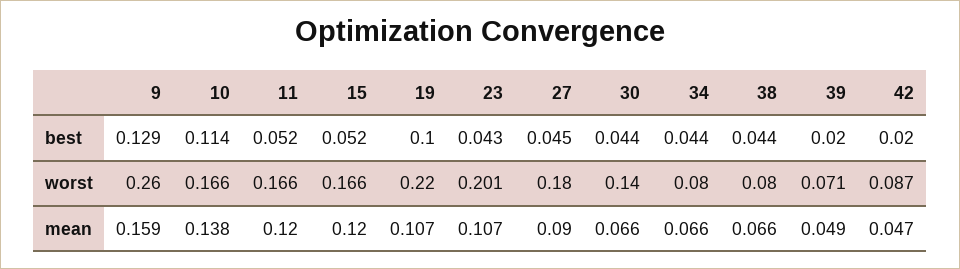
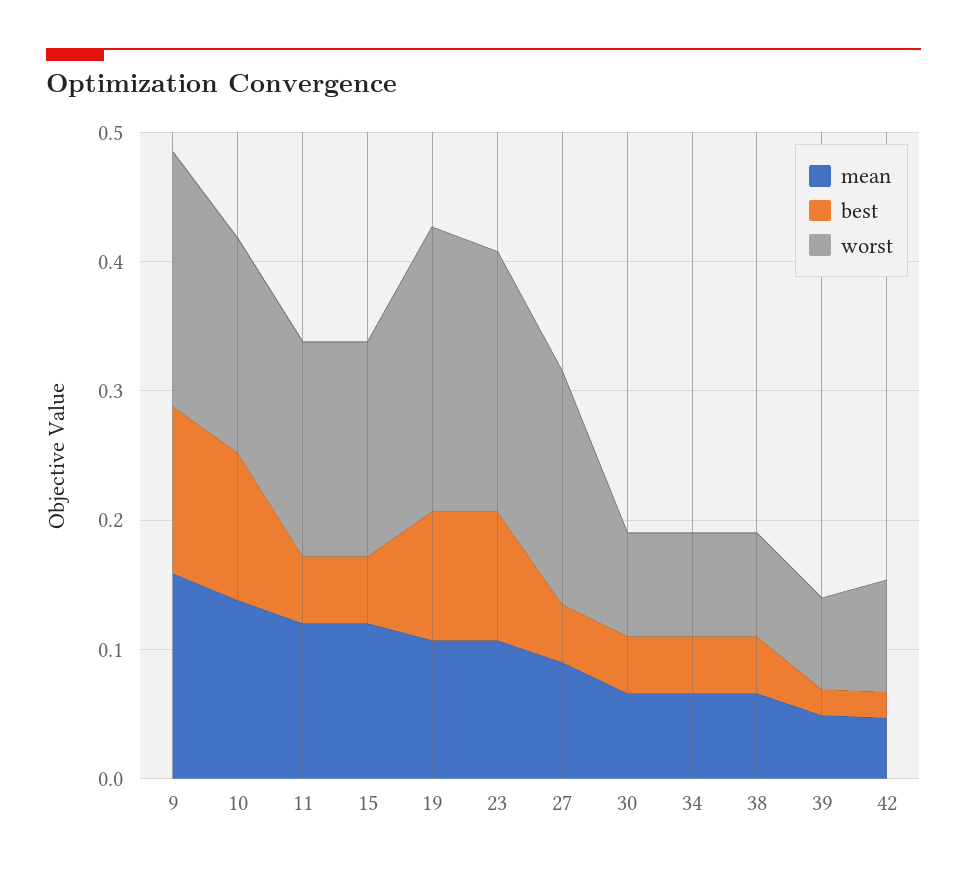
best, 23: 0.043 -> 0.1
worst, 9: 0.26 -> 0.2
worst, 30: 0.14 -> 0.08

